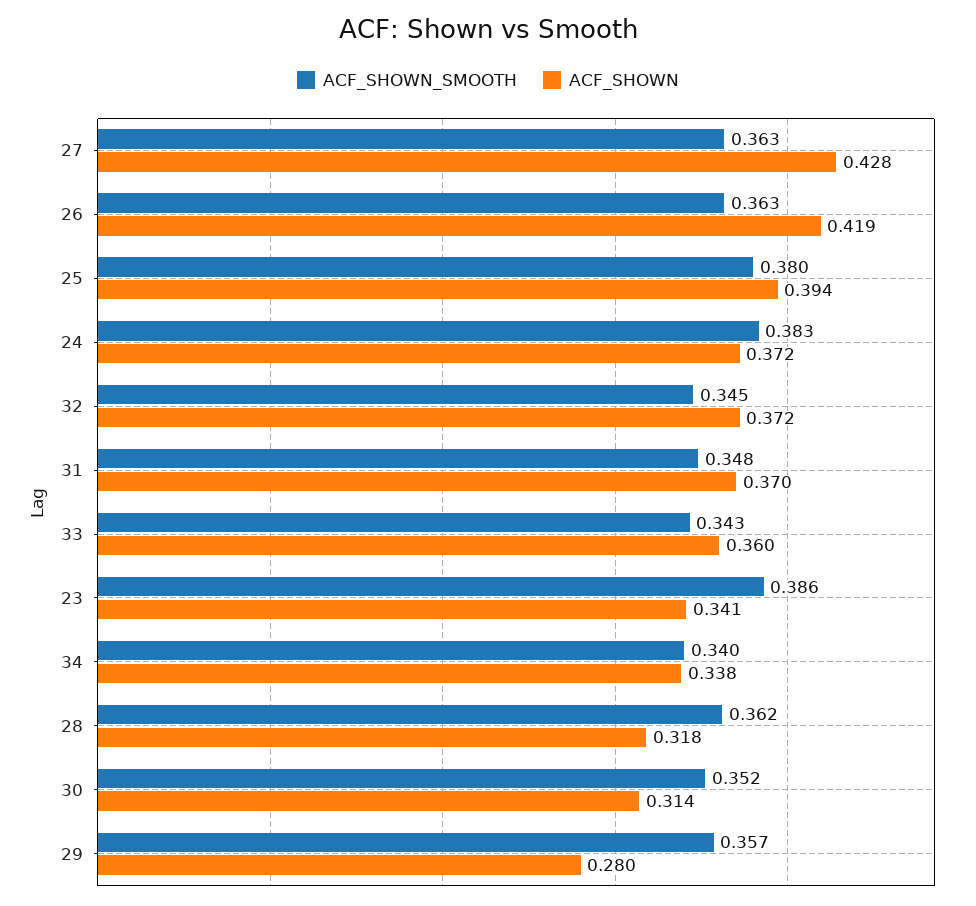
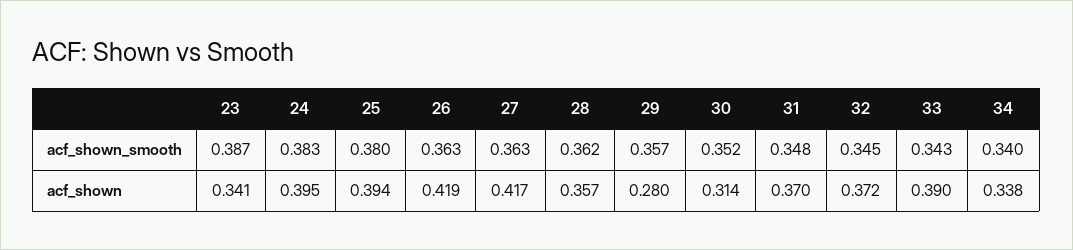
ACF_SHOWN, 27: 0.428 -> 0.417
ACF_SHOWN, 24: 0.372 -> 0.395
ACF_SHOWN, 33: 0.36 -> 0.39
ACF_SHOWN_SMOOTH, 23: 0.386 -> 0.387
ACF_SHOWN, 28: 0.318 -> 0.357

